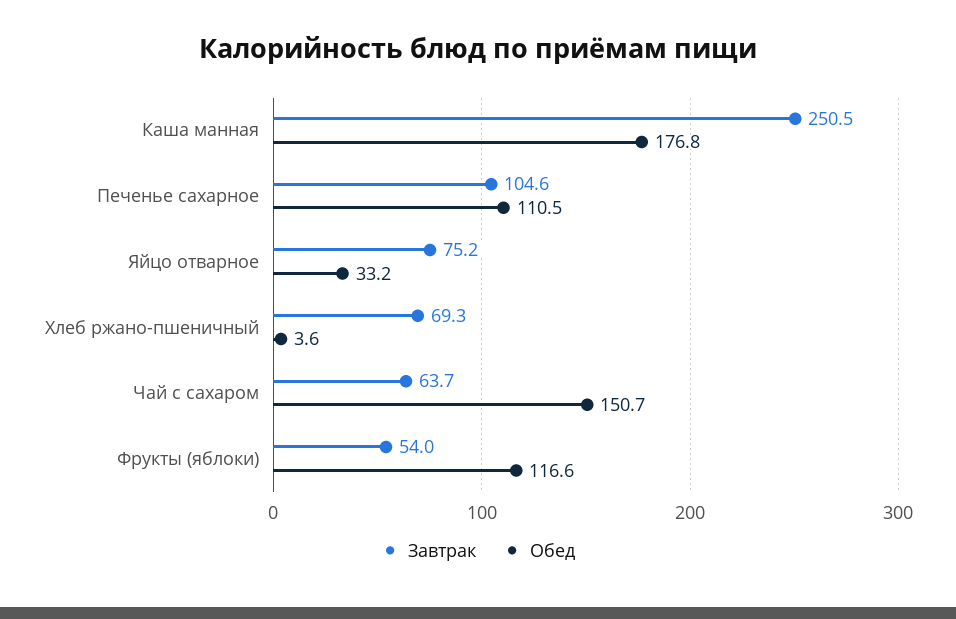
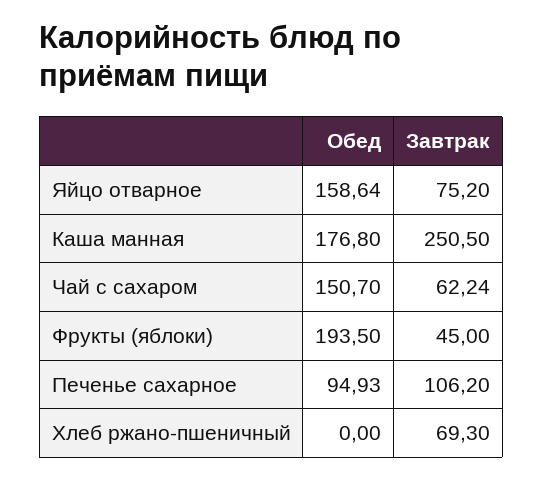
Завтрак, Печенье сахарное: 104.6 -> 106.2
Обед, Печенье сахарное: 110.5 -> 94.93
Обед, Яйцо отварное: 33.2 -> 158.64
Обед, Хлеб ржано-пшеничный: 3.6 -> 0
Завтрак, Чай с сахаром: 63.7 -> 62.24
Завтрак, Фрукты (яблоки): 54 -> 45
Обед, Фрукты (яблоки): 116.6 -> 193.5

